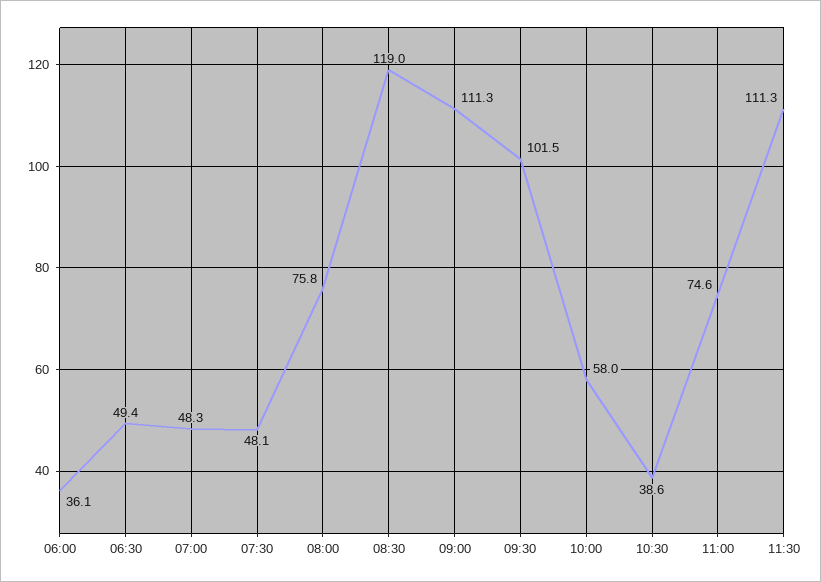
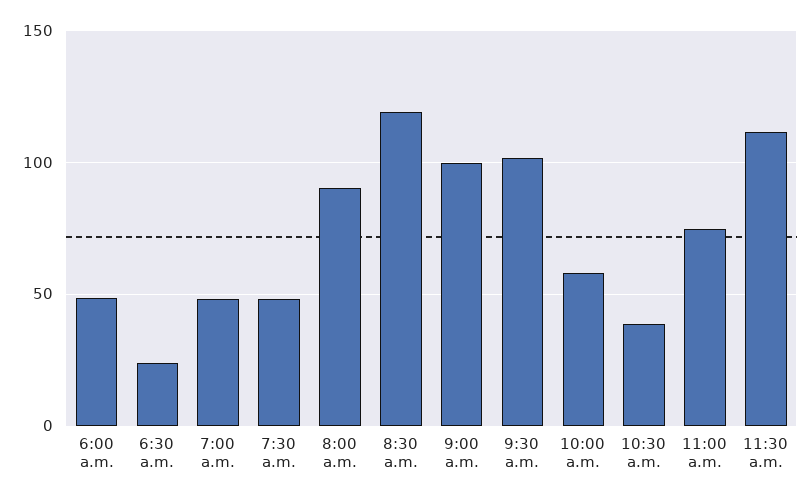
06:00: 36.1 -> 50
06:30: 49.4 -> 25
08:00: 75.8 -> 90
09:00: 111.3 -> 100

